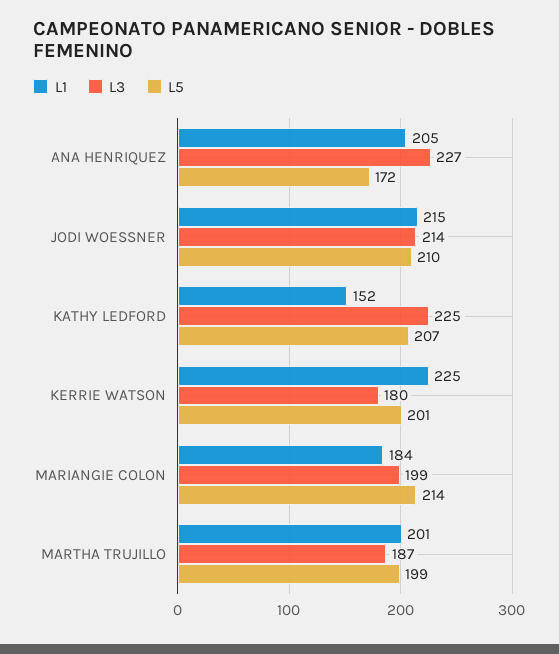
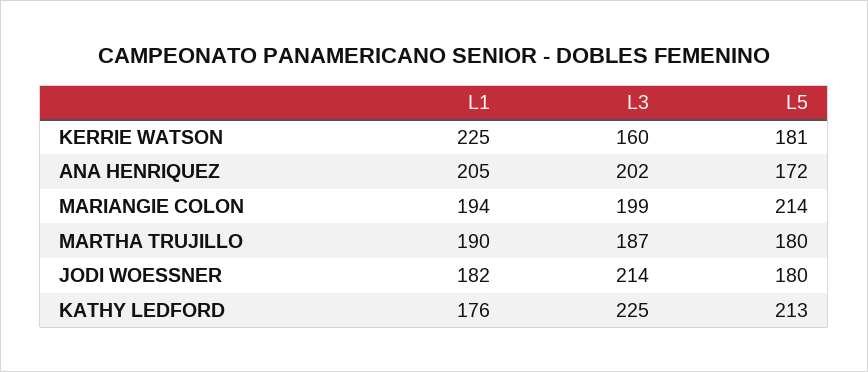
L3, ANA HENRIQUEZ: 227 -> 202
L1, JODI WOESSNER: 215 -> 182
L5, JODI WOESSNER: 210 -> 180
L1, KATHY LEDFORD: 152 -> 176
L5, KATHY LEDFORD: 207 -> 213
L3, KERRIE WATSON: 180 -> 160
L5, KERRIE WATSON: 201 -> 181
L1, MARIANGIE COLON: 184 -> 194
L1, MARTHA TRUJILLO: 201 -> 190
L5, MARTHA TRUJILLO: 199 -> 180

